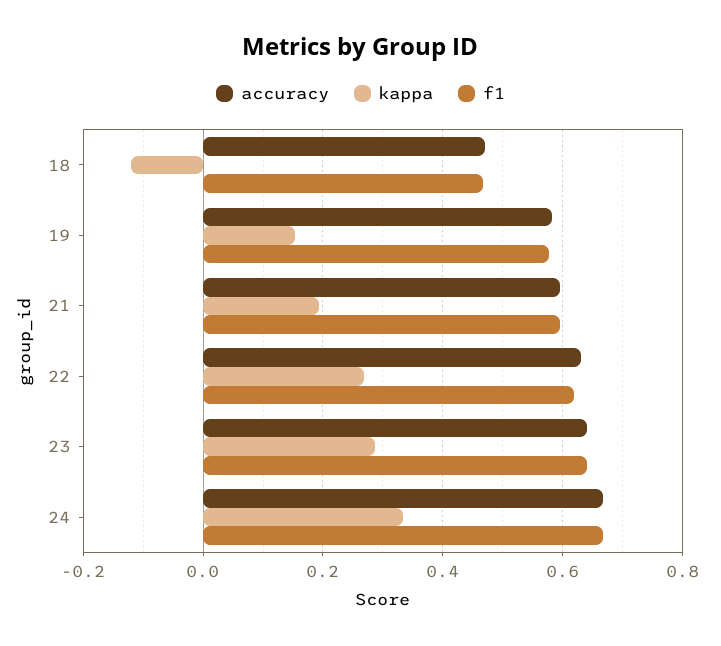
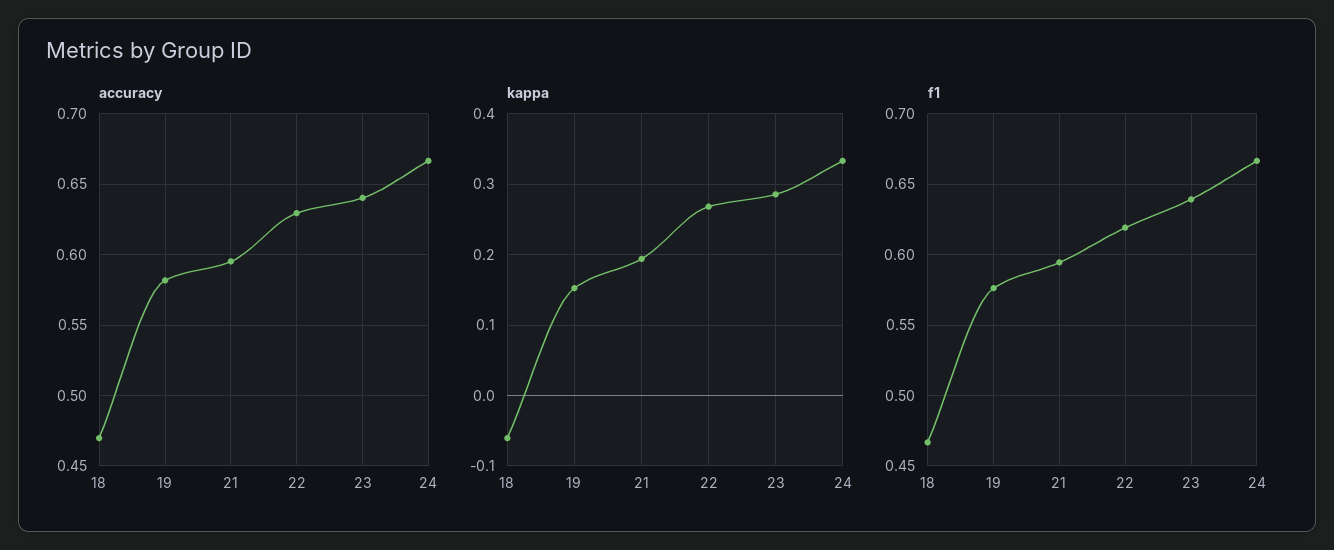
kappa, 18: -0.12 -> -0.06

